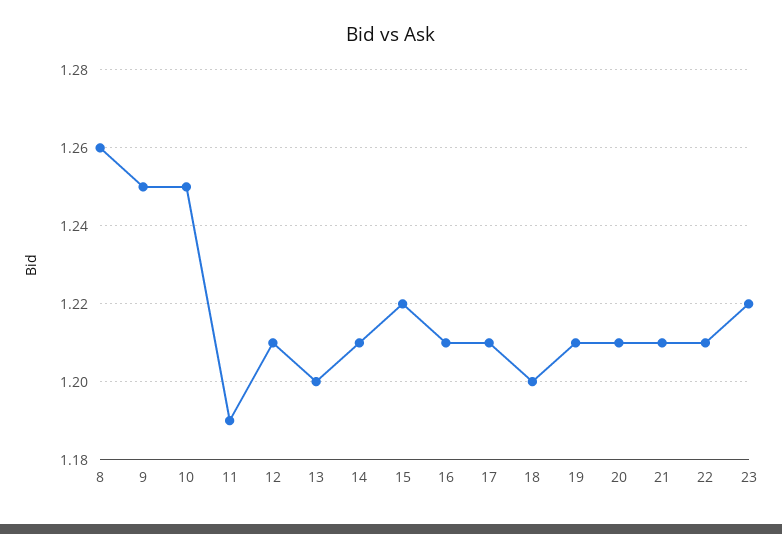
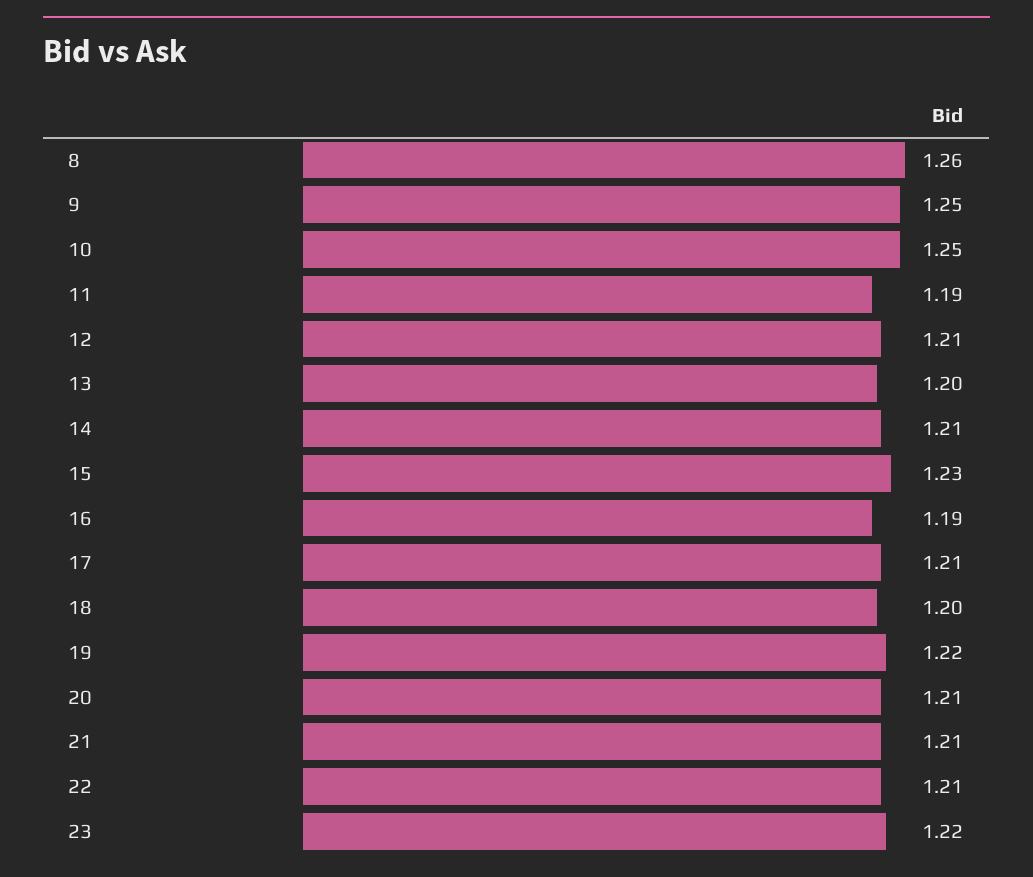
15: 1.22 -> 1.23
16: 1.21 -> 1.19
19: 1.21 -> 1.22

